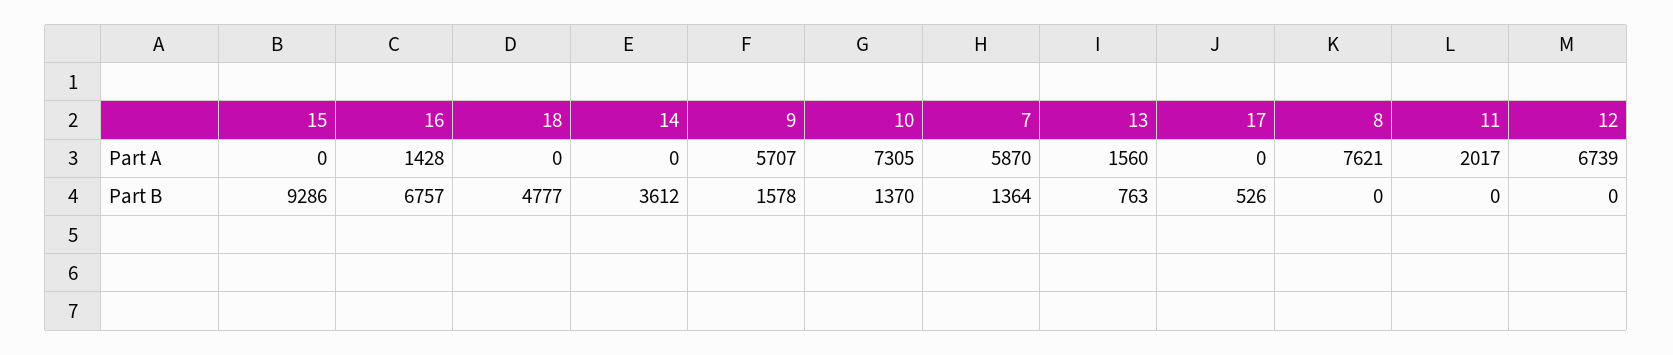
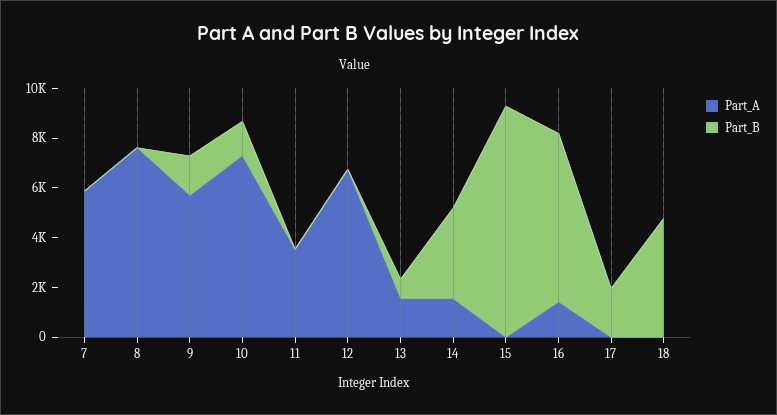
Part A, 14: 0 -> 1500
Part A, 11: 2017 -> 3500
Part B, 7: 1364 -> 0
Part B, 17: 526 -> 2000

